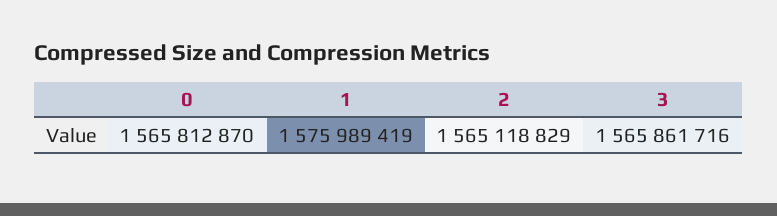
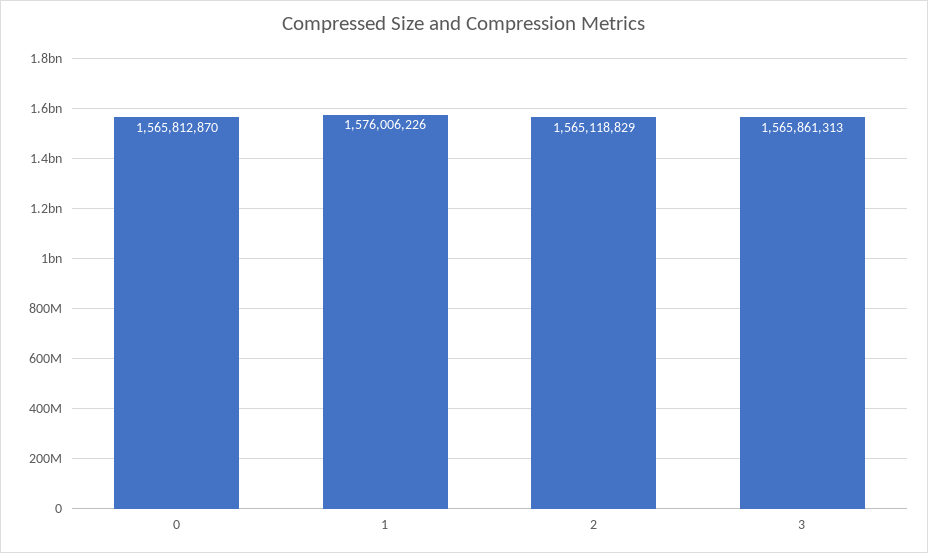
1: 1575989419 -> 1576006226
3: 1565861716 -> 1565861313

